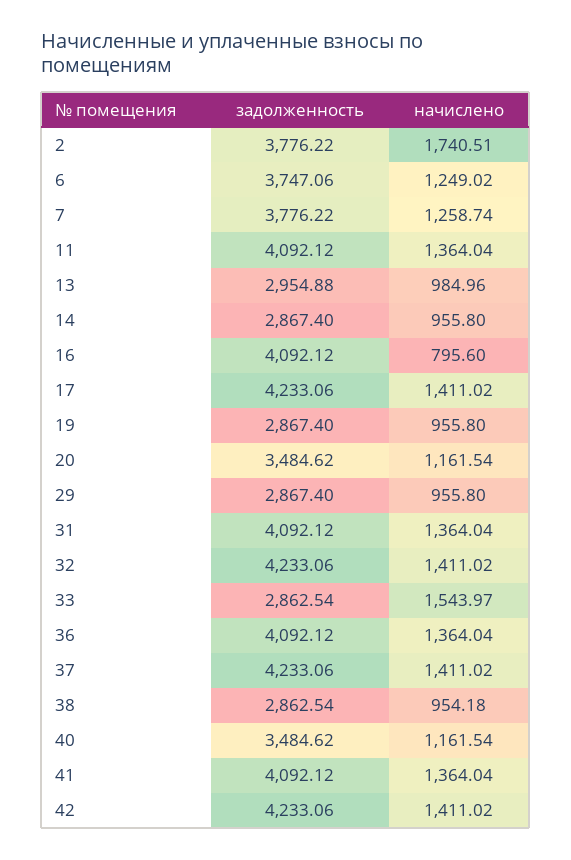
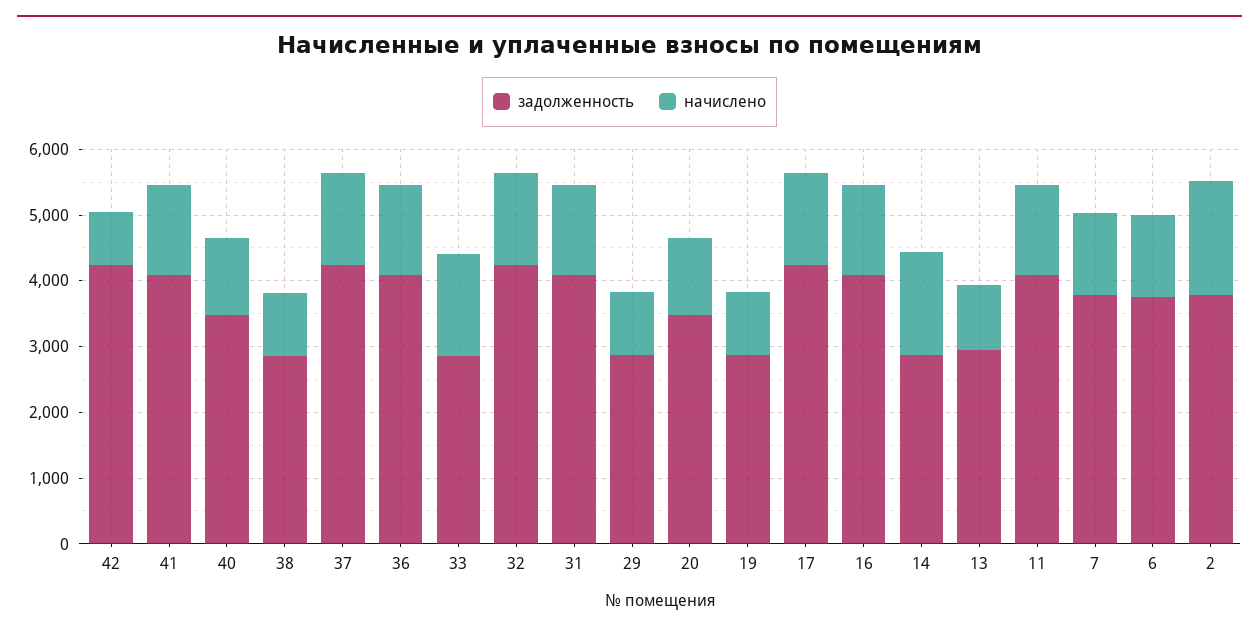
начислено, 14: 955.8 -> 1600
начислено, 16: 795.6 -> 1400
начислено, 42: 1411.02 -> 800

